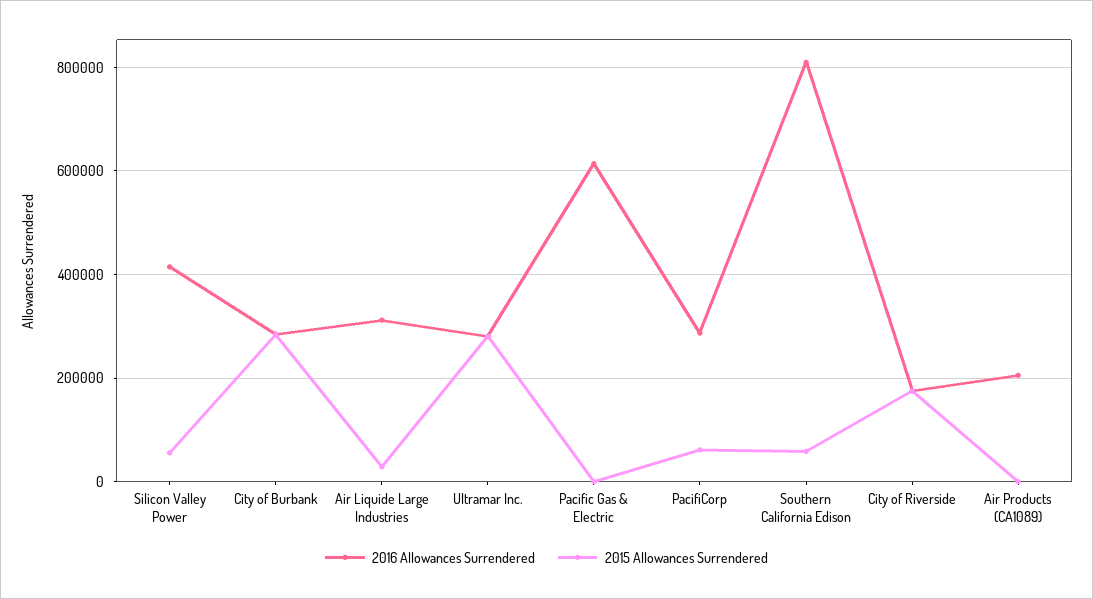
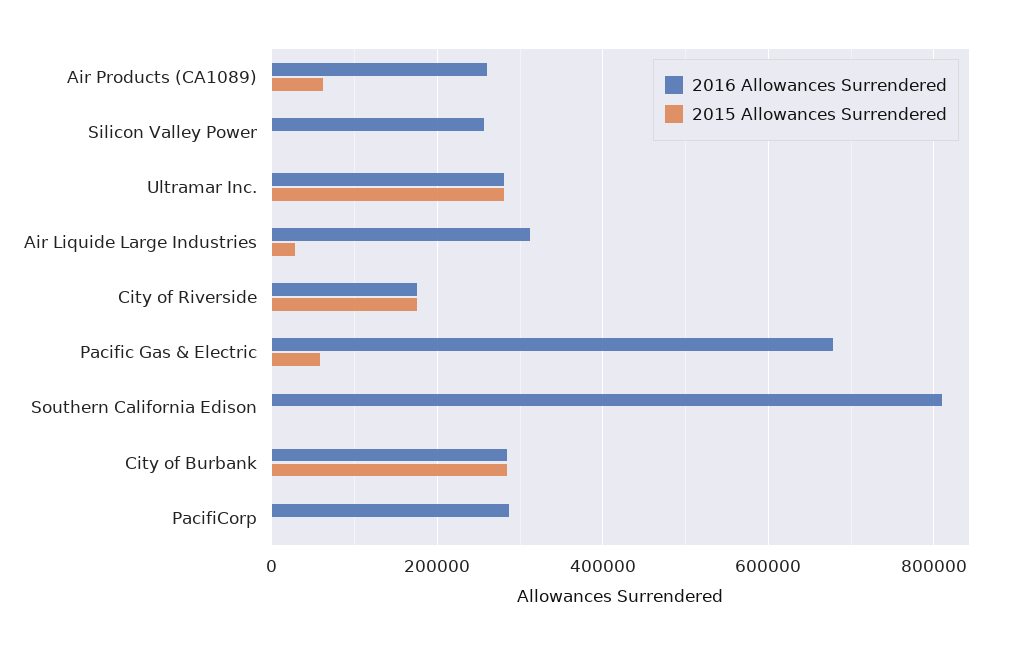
2016 Allowances Surrendered, Silicon Valley Power: 420000 -> 260000
2015 Allowances Surrendered, Silicon Valley Power: 60000 -> 0
2016 Allowances Surrendered, Pacific Gas & Electric: 620000 -> 680000
2015 Allowances Surrendered, Pacific Gas & Electric: 0 -> 60000
2015 Allowances Surrendered, PacifiCorp: 60000 -> 0
2015 Allowances Surrendered, Southern California Edison: 60000 -> 0
2016 Allowances Surrendered, Air Products (CA1089): 200000 -> 260000
2015 Allowances Surrendered, Air Products (CA1089): 0 -> 60000

